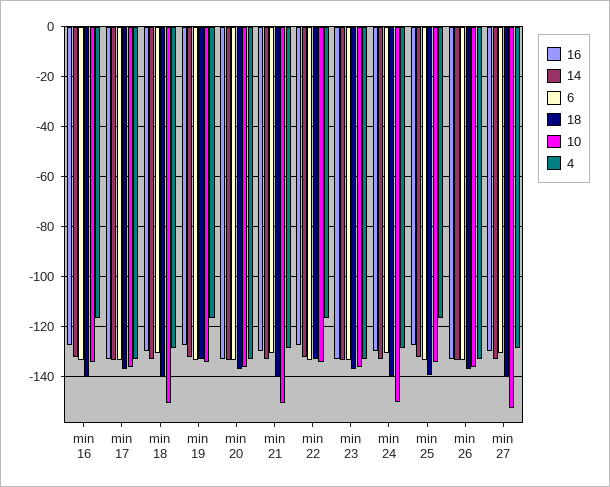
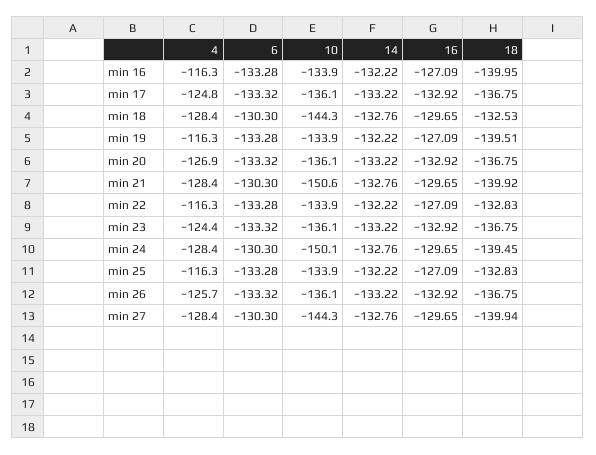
4, min 17: -132.5 -> -124.8
18, min 18: -140 -> -132.53
10, min 18: -150 -> -144.3
18, min 19: -132.5 -> -139.51
4, min 20: -132.5 -> -126.9
4, min 23: -132.5 -> -124.4
18, min 25: -140 -> -132.83
4, min 26: -132.5 -> -125.7
10, min 27: -152.5 -> -144.3

